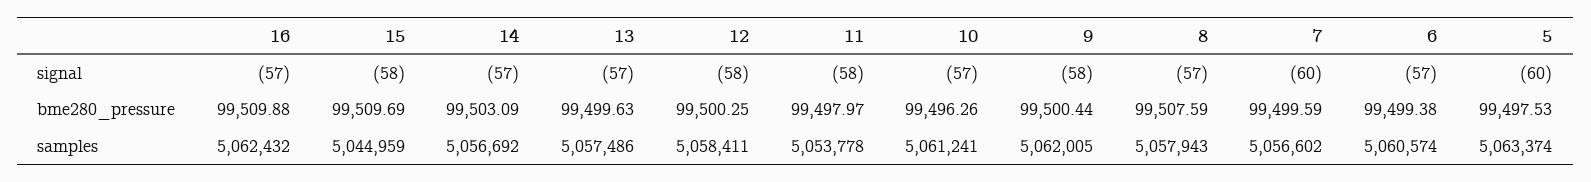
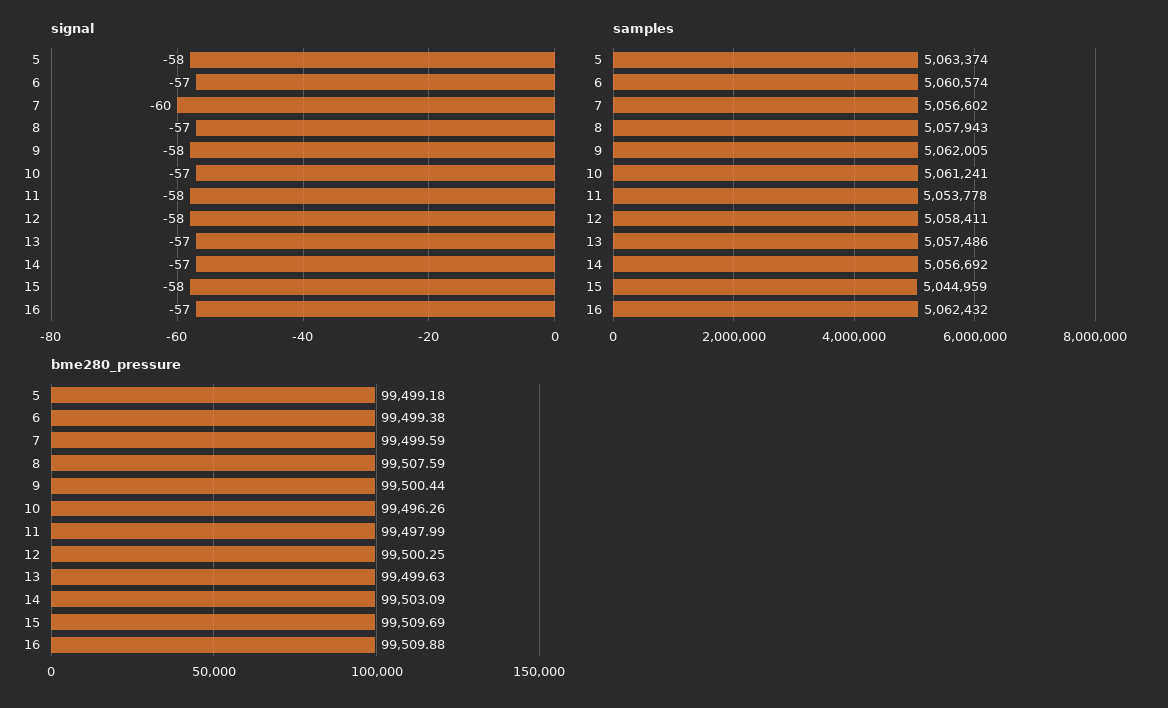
signal, 5: -60 -> -58
bme280_pressure, 11: 99497.97 -> 99497.99
bme280_pressure, 5: 99497.53 -> 99499.18

